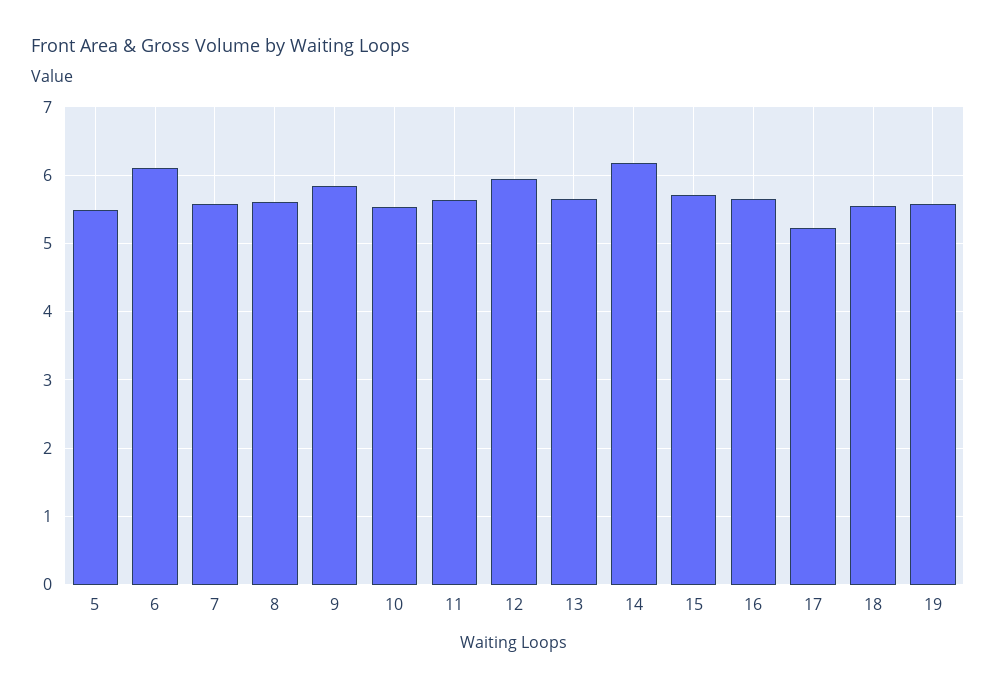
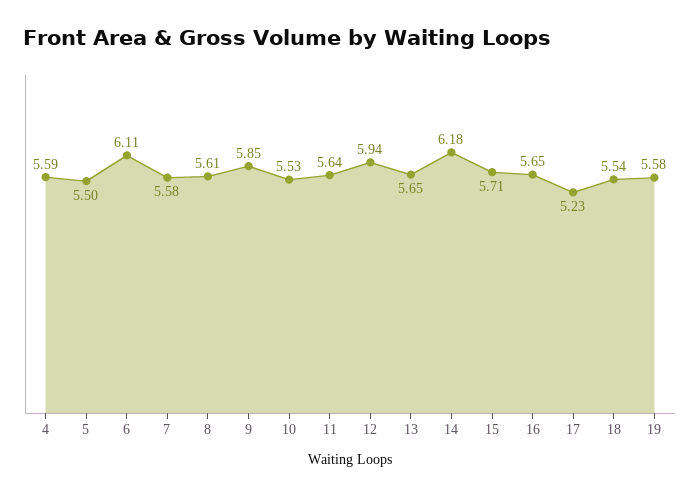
4: none -> 5.59

